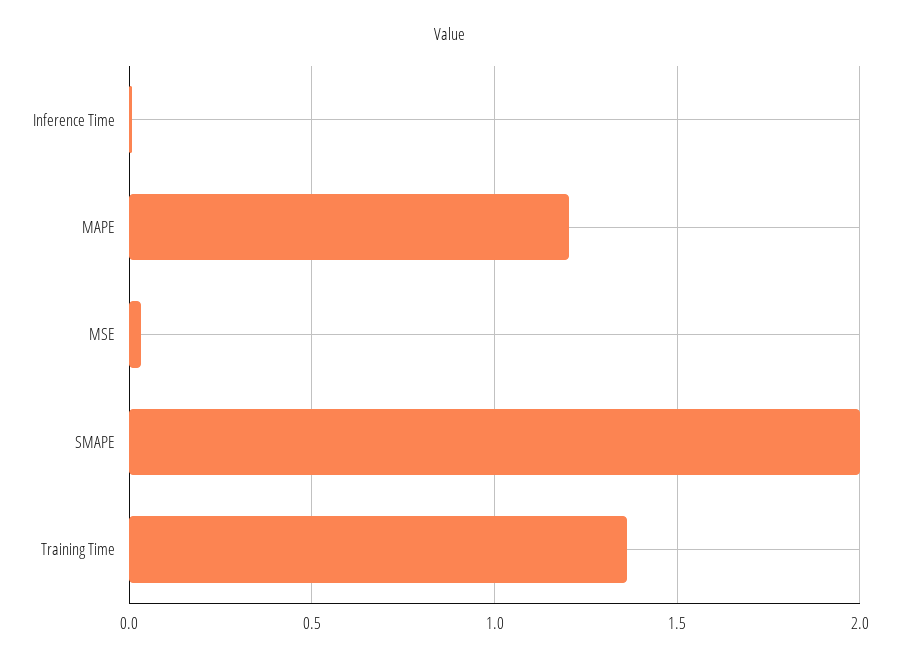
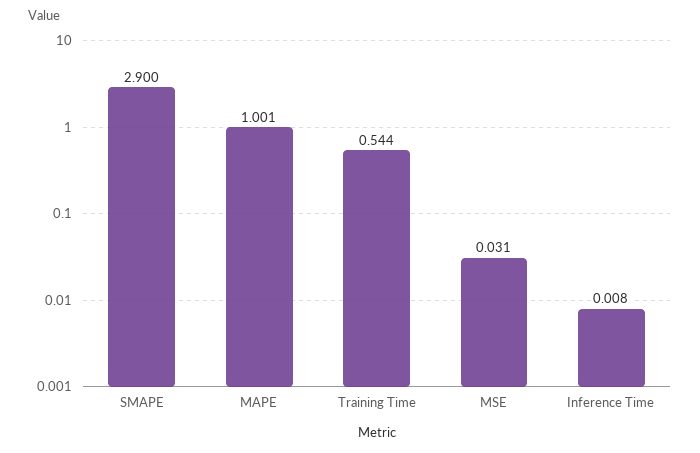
MAPE: 1.2 -> 1.001
SMAPE: 2 -> 2.9
Training Time: 1.35 -> 0.544

